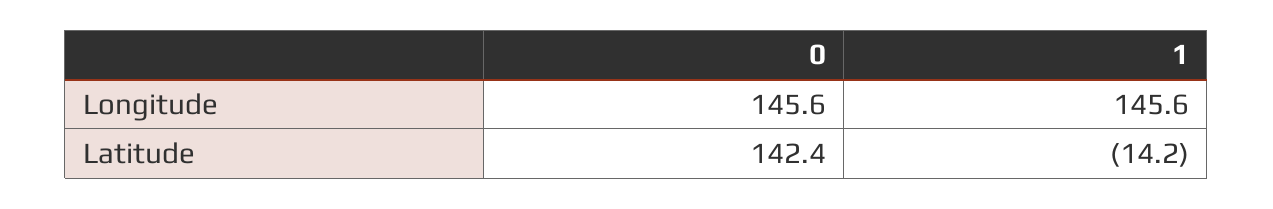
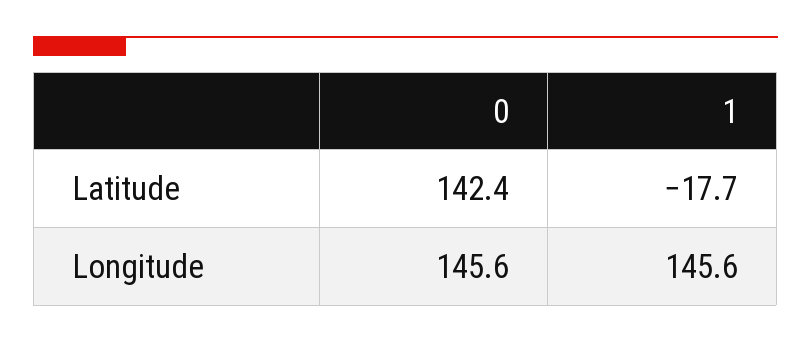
1, Latitude: -14.2 -> -17.7

